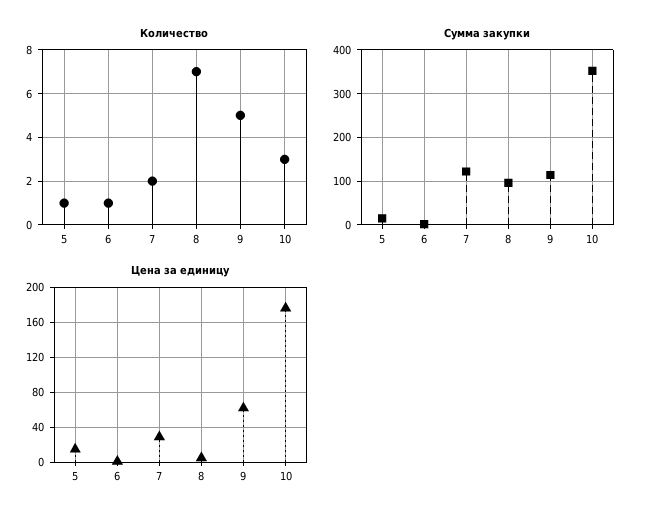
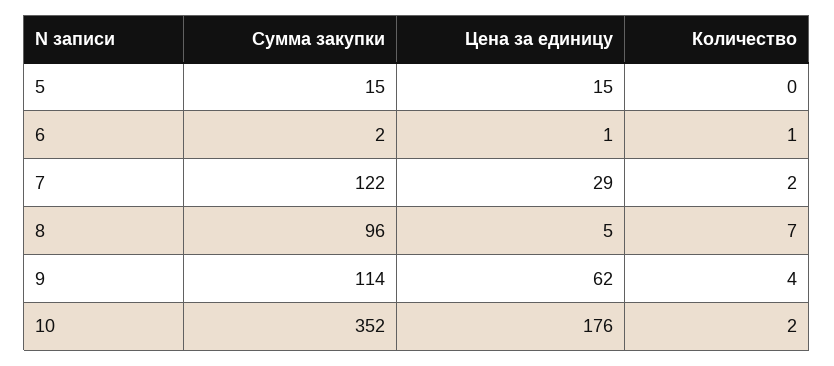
Количество, 5: 1 -> 0
Количество, 9: 5 -> 4
Количество, 10: 3 -> 2

